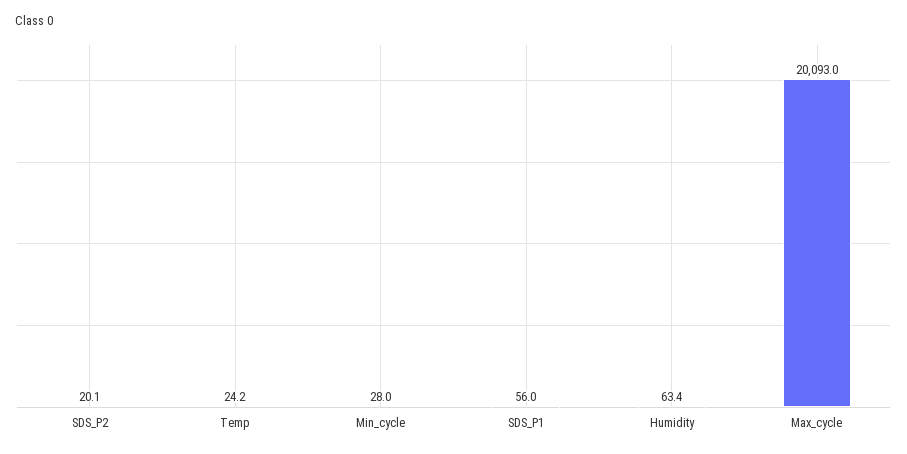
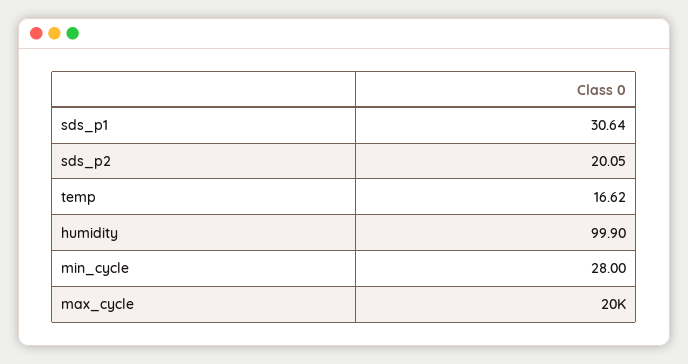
Temp: 24.2 -> 16.62
SDS_P1: 56 -> 30.64
Humidity: 63.4 -> 99.9

